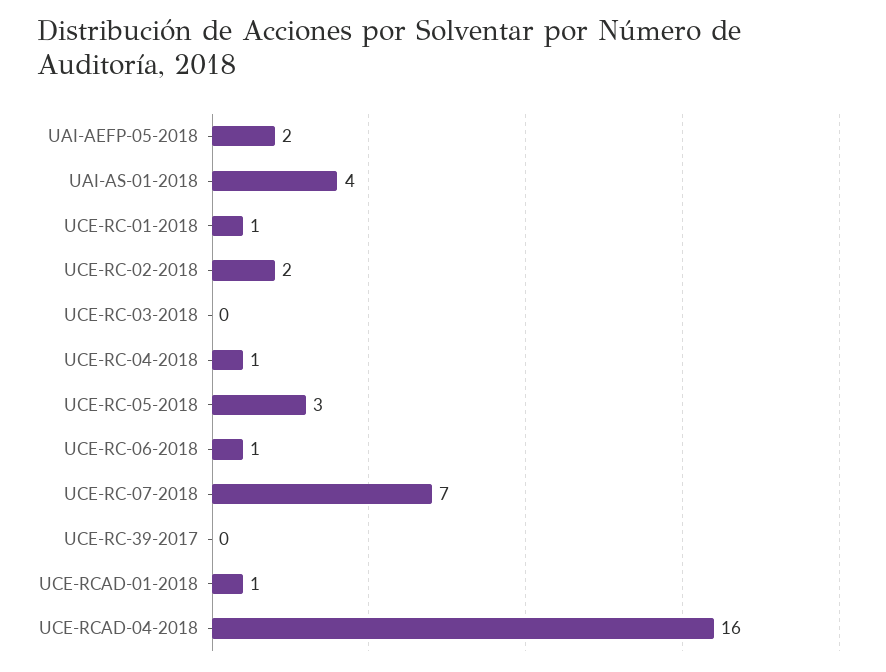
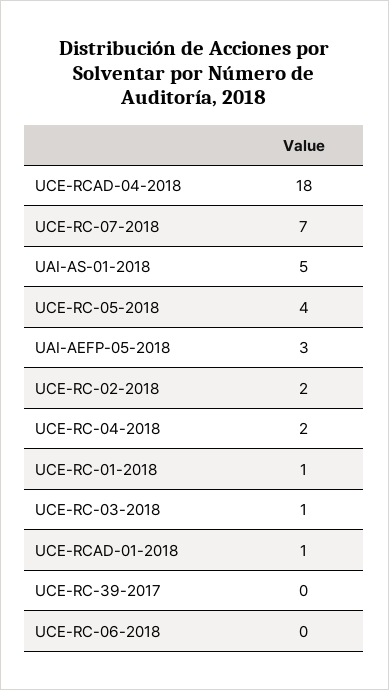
UAI-AEFP-05-2018: 2 -> 3
UAI-AS-01-2018: 4 -> 5
UCE-RC-03-2018: 0 -> 1
UCE-RC-04-2018: 1 -> 2
UCE-RC-05-2018: 3 -> 4
UCE-RC-06-2018: 1 -> 0
UCE-RCAD-04-2018: 16 -> 18

